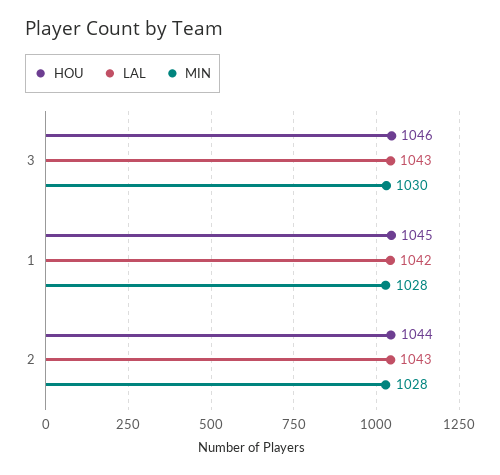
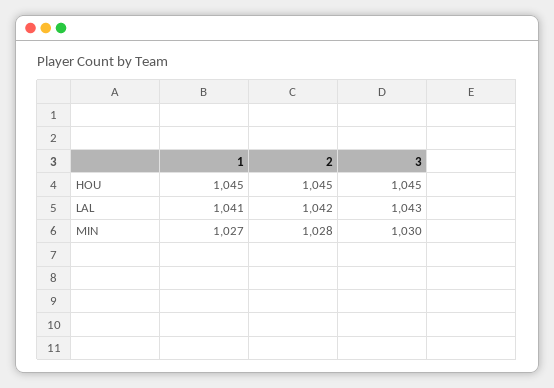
HOU, 3: 1046 -> 1045
LAL, 1: 1042 -> 1041
MIN, 1: 1028 -> 1027
HOU, 2: 1044 -> 1045
LAL, 2: 1043 -> 1042

